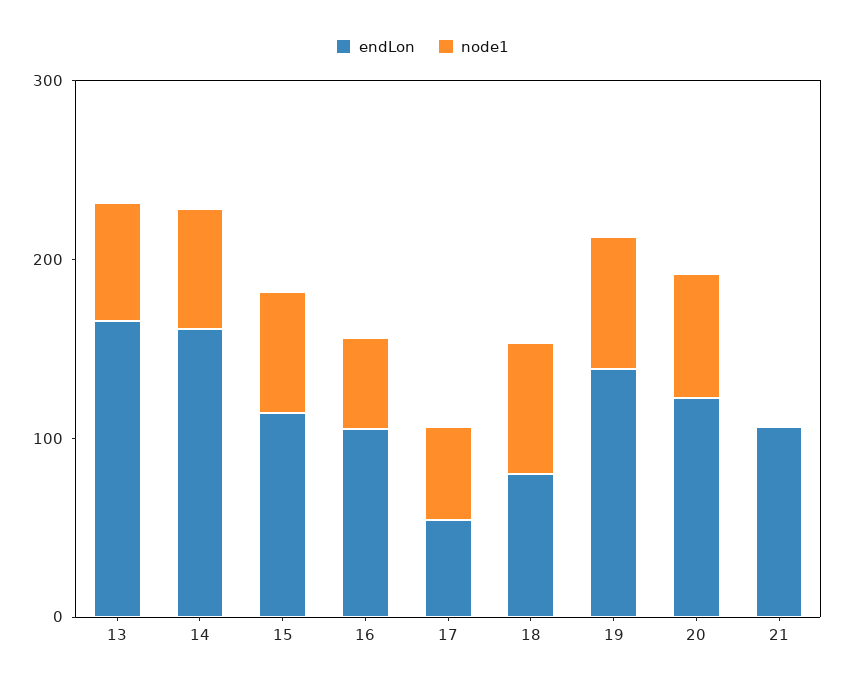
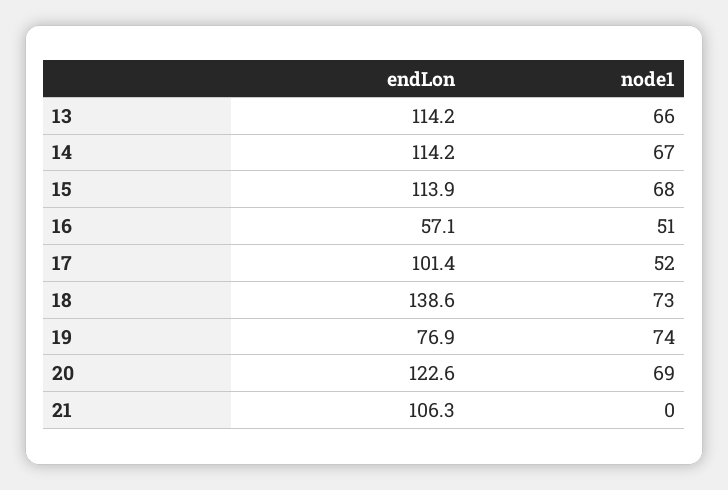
endLon, 13: 160 -> 114.2
endLon, 14: 160 -> 114.2
endLon, 16: 100 -> 57.1
endLon, 17: 60 -> 101.4
endLon, 18: 80 -> 138.6
endLon, 19: 140 -> 76.9

